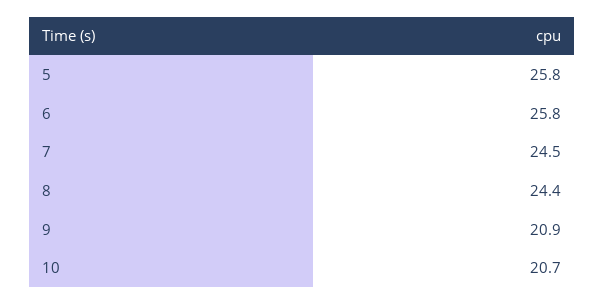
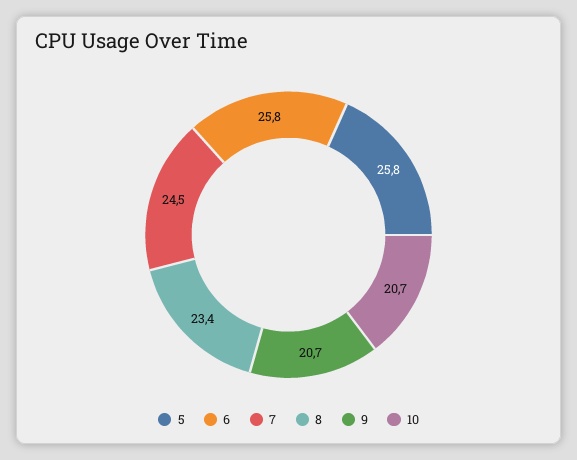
8: 24.4 -> 23.4
9: 20.9 -> 20.7

